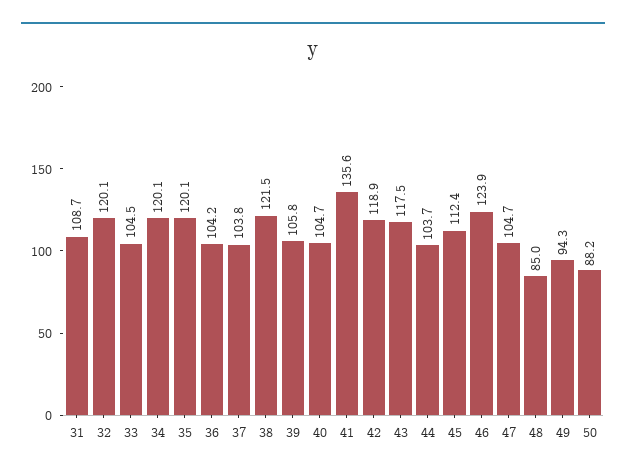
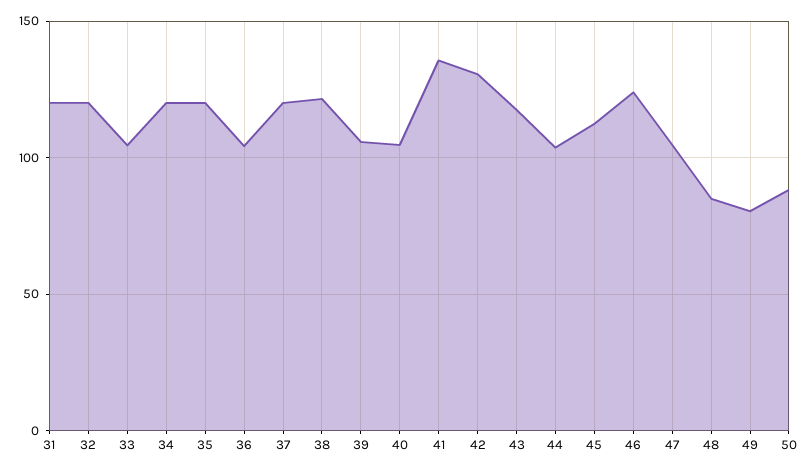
31: 108.7 -> 120
37: 103.8 -> 120
42: 118.9 -> 130
49: 94.3 -> 80

